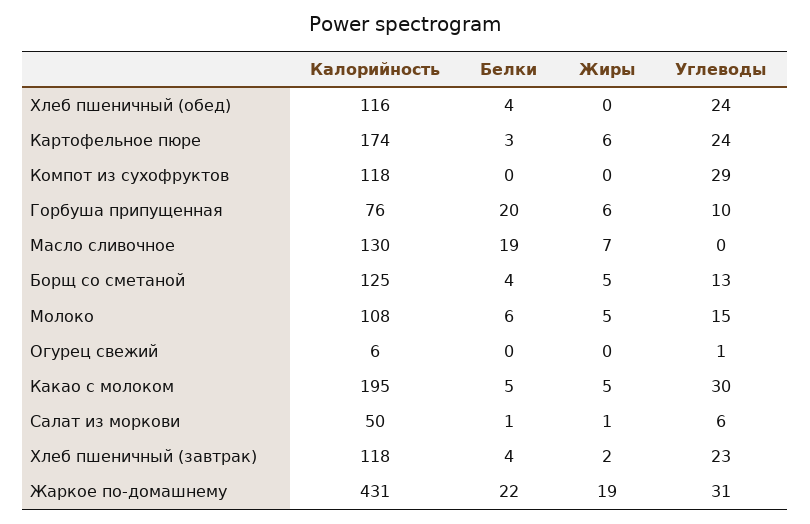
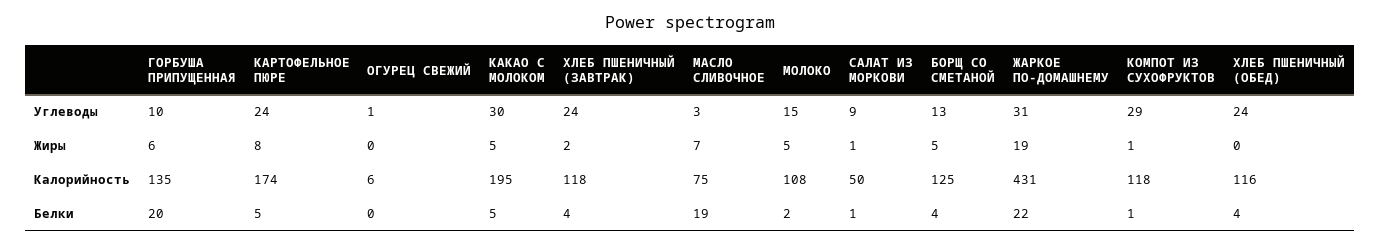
Белки, Картофельное пюре: 3 -> 5
Жиры, Картофельное пюре: 6 -> 8
Белки, Компот из сухофруктов: 0 -> 1
Жиры, Компот из сухофруктов: 0 -> 1
Калорийность, Горбуша припущенная: 76 -> 135
Калорийность, Масло сливочное: 130 -> 75
Углеводы, Масло сливочное: 0 -> 3
Белки, Молоко: 6 -> 2
Углеводы, Салат из моркови: 6 -> 9
Углеводы, Хлеб пшеничный (завтрак): 23 -> 24

